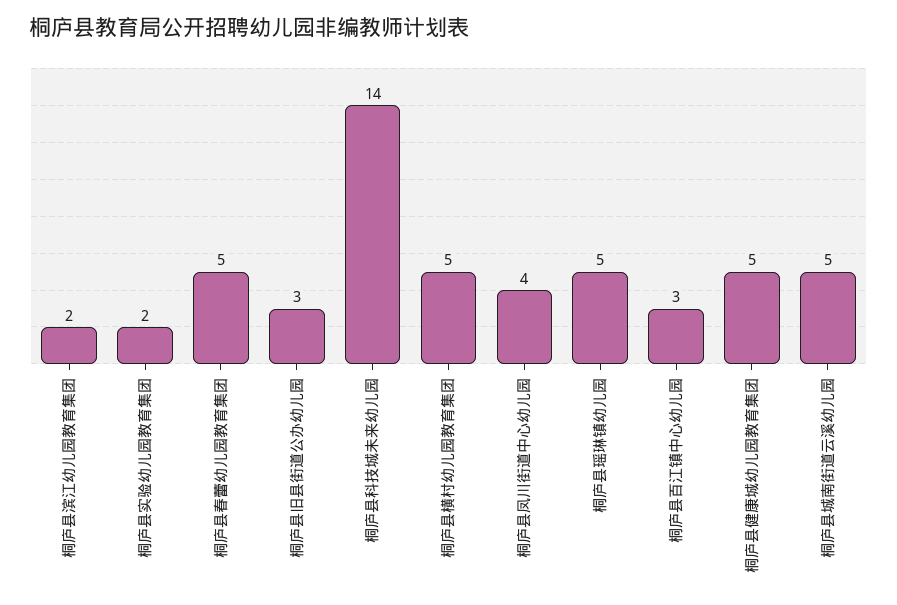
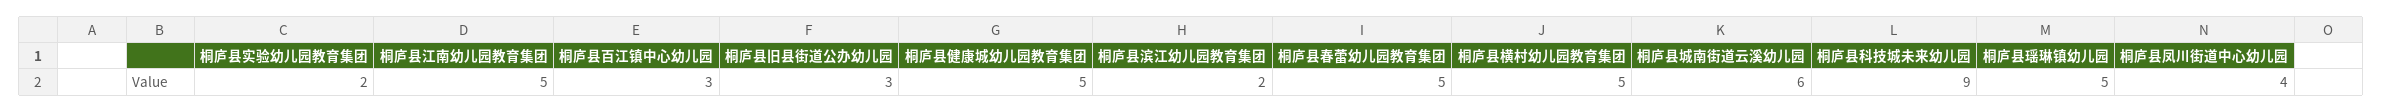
桐庐县科技城未来幼儿园: 14 -> 9
桐庐县城南街道云溪幼儿园: 5 -> 6
桐庐县江南幼儿园教育集团: none -> 5

